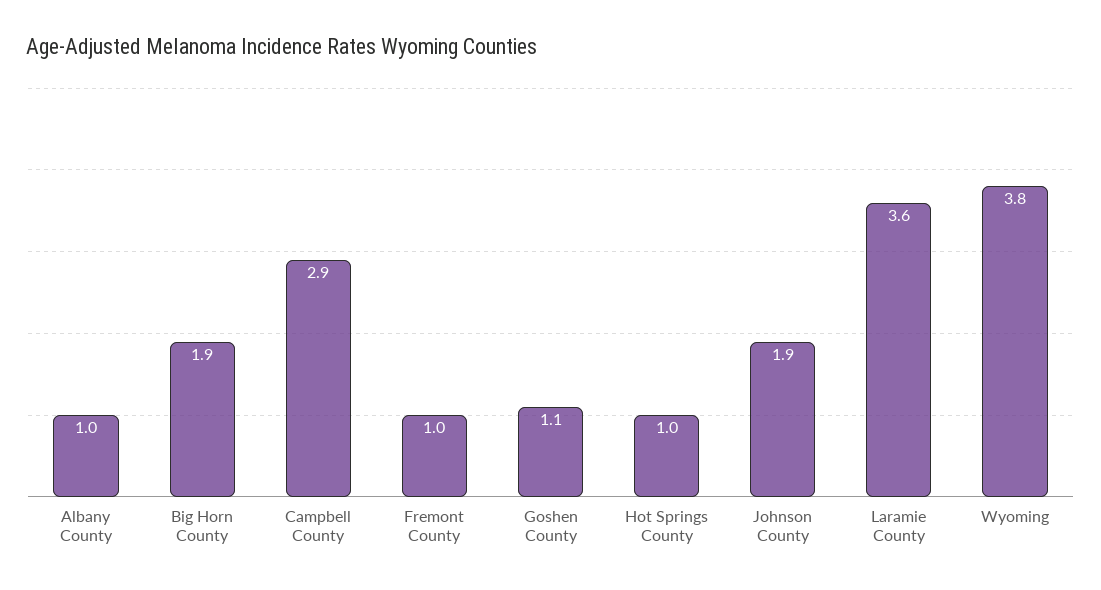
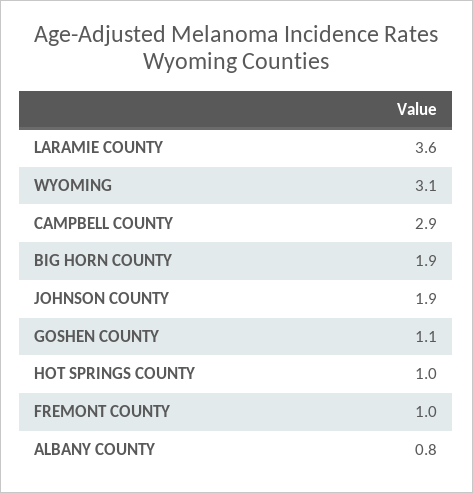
Albany County: 1 -> 0.8
Wyoming: 3.8 -> 3.1

